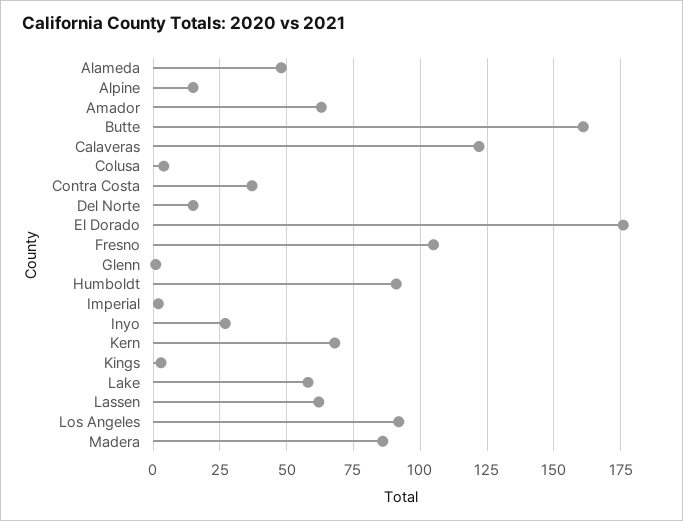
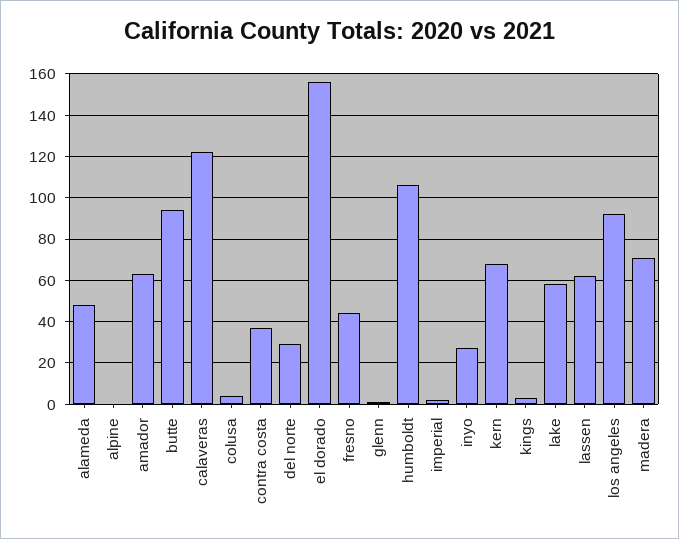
Alpine: 15 -> 0
Butte: 160 -> 95
Del Norte: 15 -> 30
El Dorado: 175 -> 155
Fresno: 105 -> 45
Humboldt: 90 -> 105
Madera: 85 -> 70

